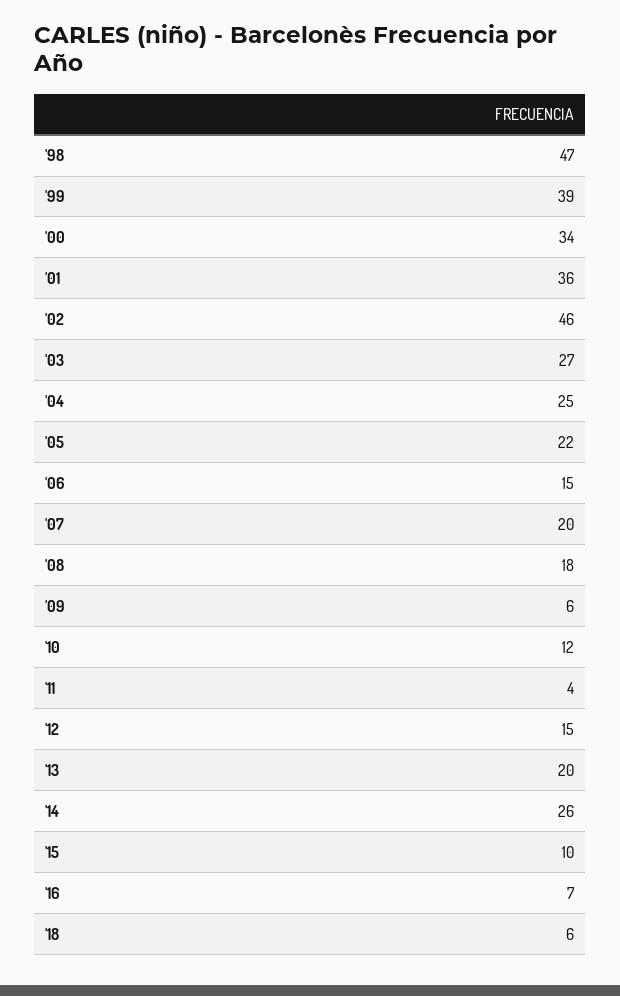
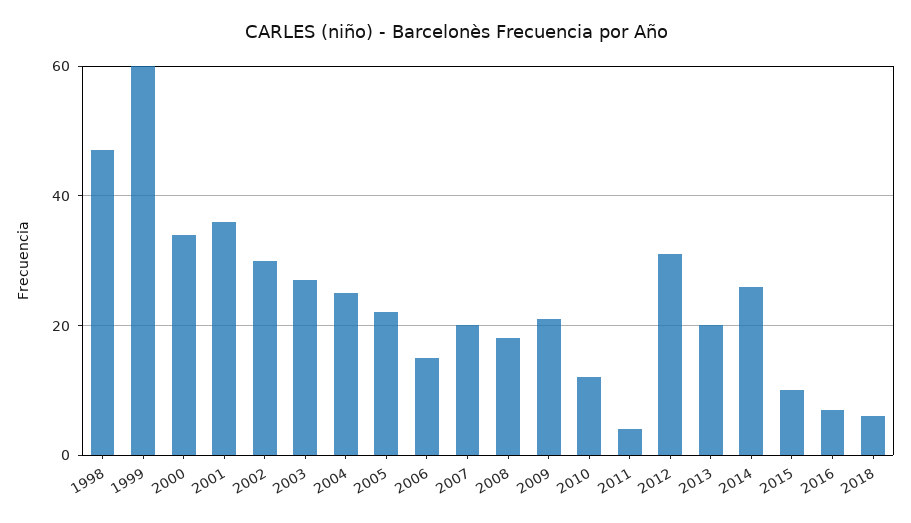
'99: 39 -> 60
'02: 46 -> 30
'09: 6 -> 20
'12: 15 -> 30

